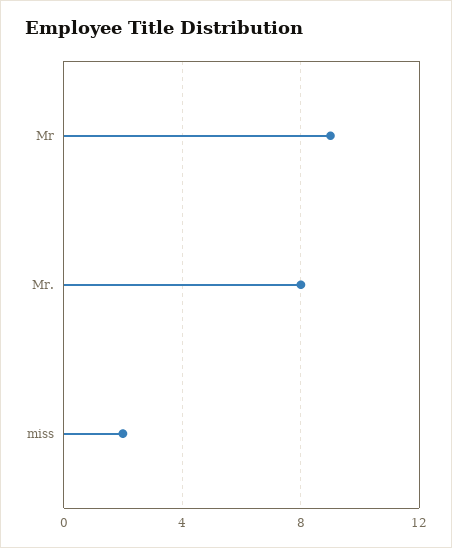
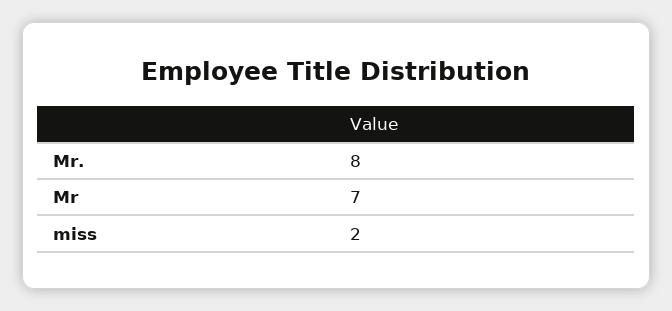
Mr: 9 -> 7

